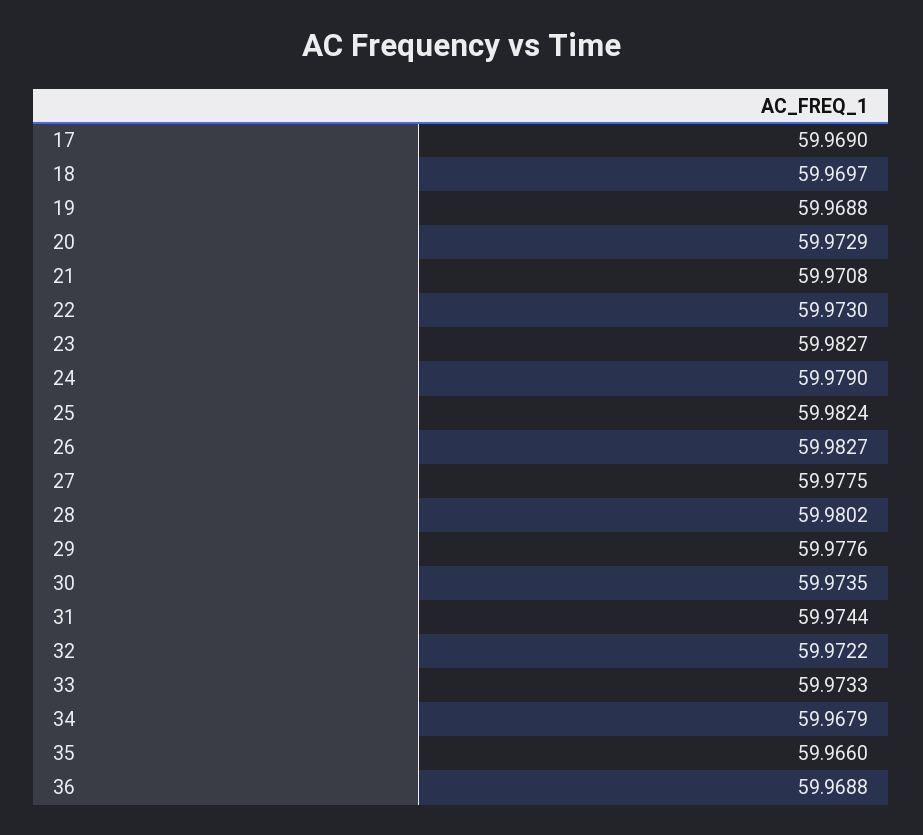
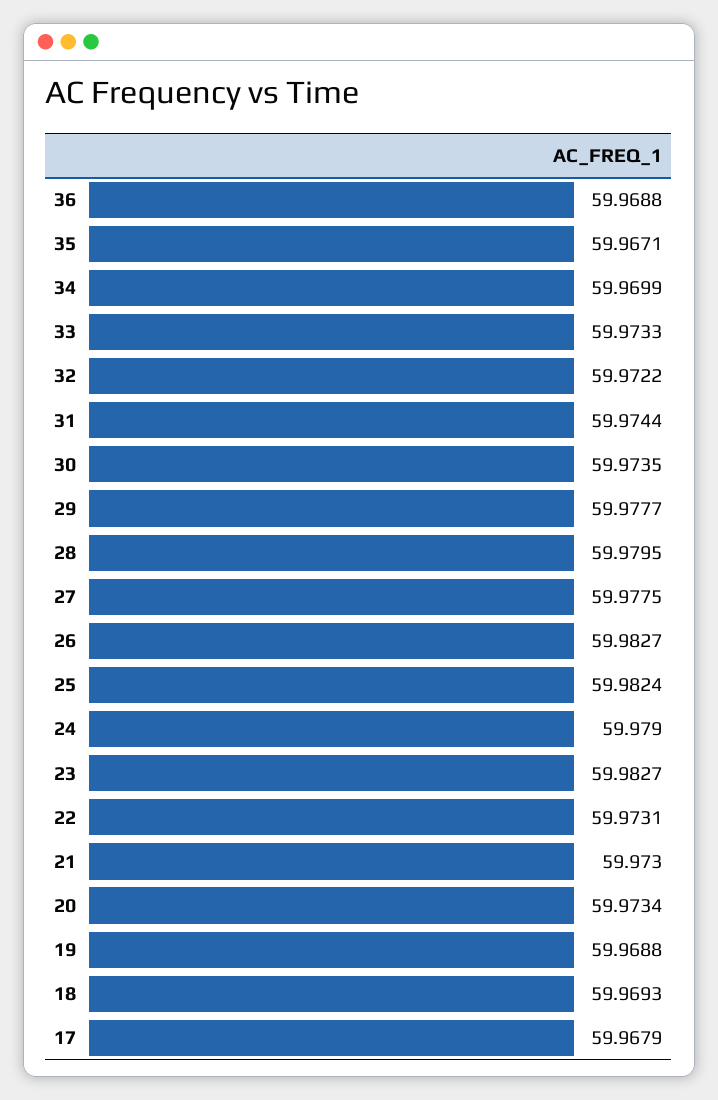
17: 59.969 -> 59.9679
18: 59.9697 -> 59.9693
20: 59.9729 -> 59.9734
21: 59.9708 -> 59.973
22: 59.973 -> 59.9731
28: 59.9802 -> 59.9795
29: 59.9776 -> 59.9777
34: 59.9679 -> 59.9699
35: 59.966 -> 59.9671

